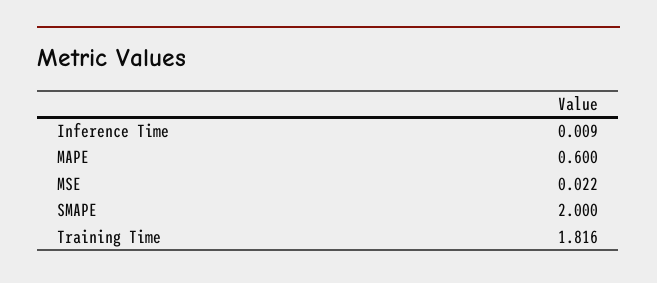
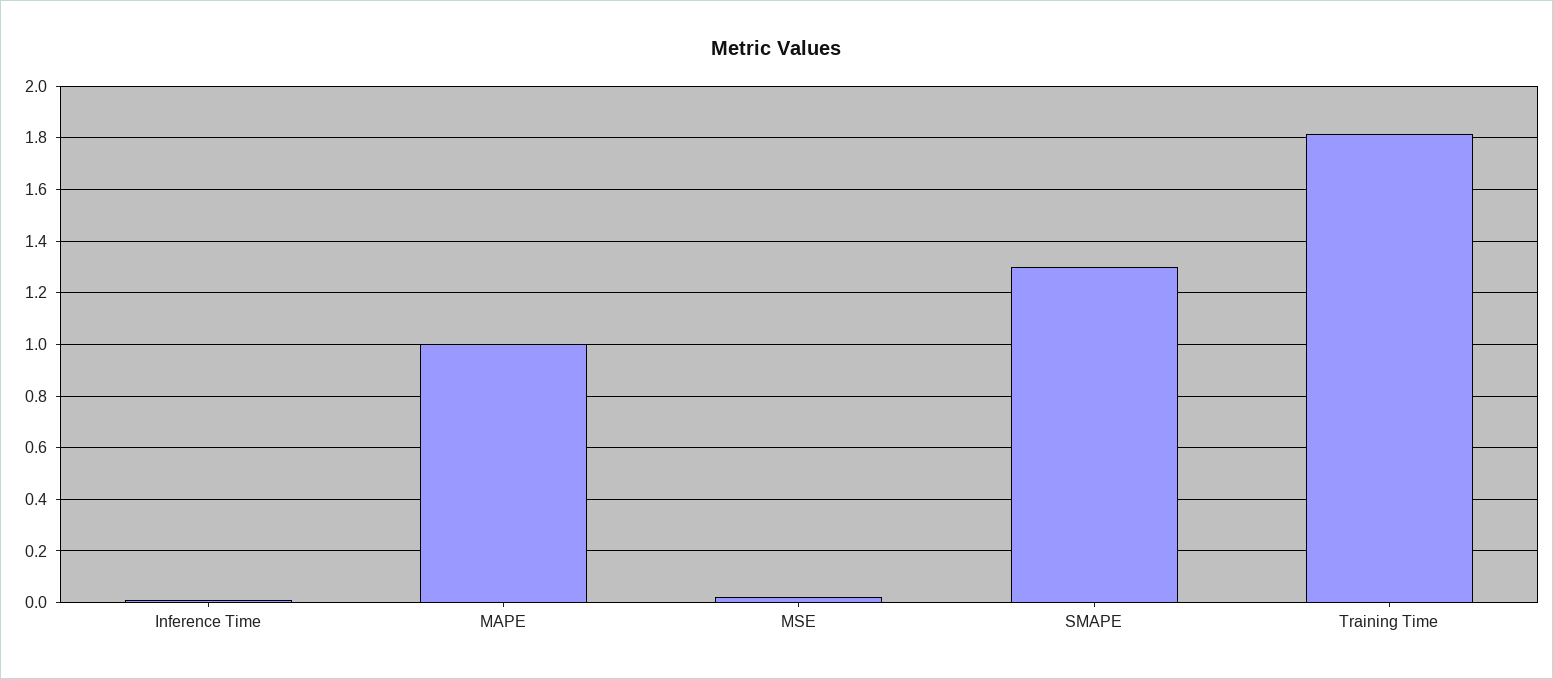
MAPE: 0.6 -> 1
SMAPE: 2 -> 1.3

